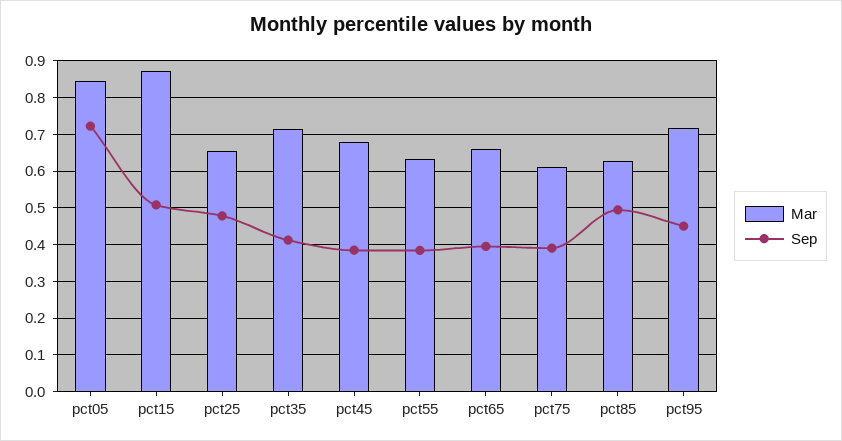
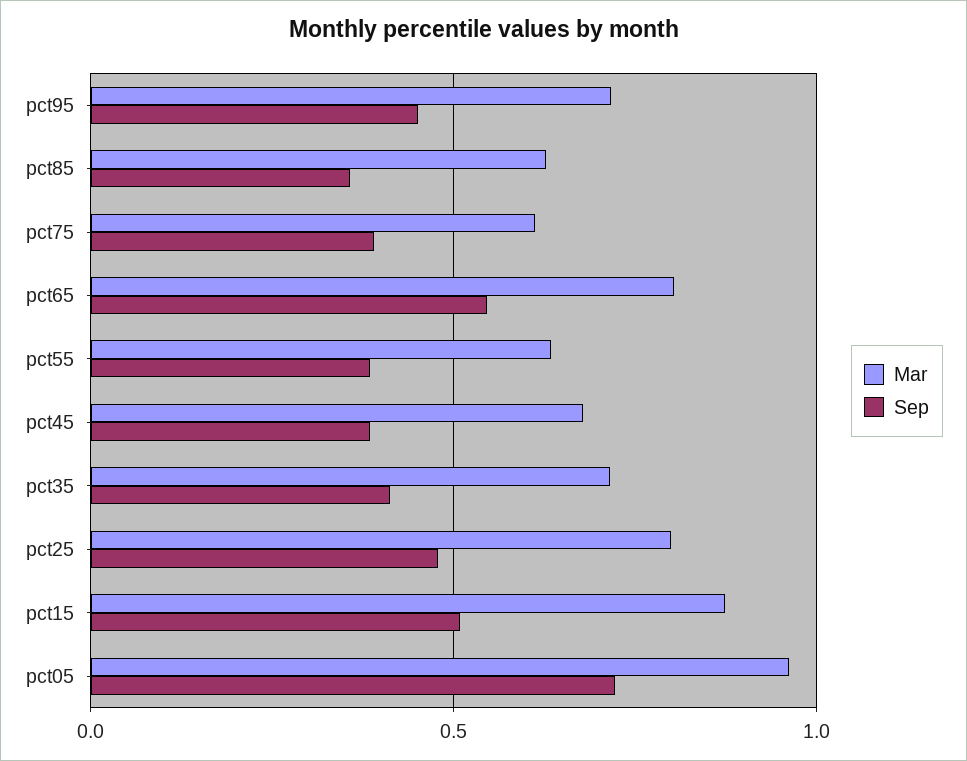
Mar, pct05: 0.84 -> 0.95
Mar, pct25: 0.66 -> 0.8
Mar, pct65: 0.66 -> 0.8
Sep, pct65: 0.4 -> 0.55
Sep, pct85: 0.5 -> 0.35

